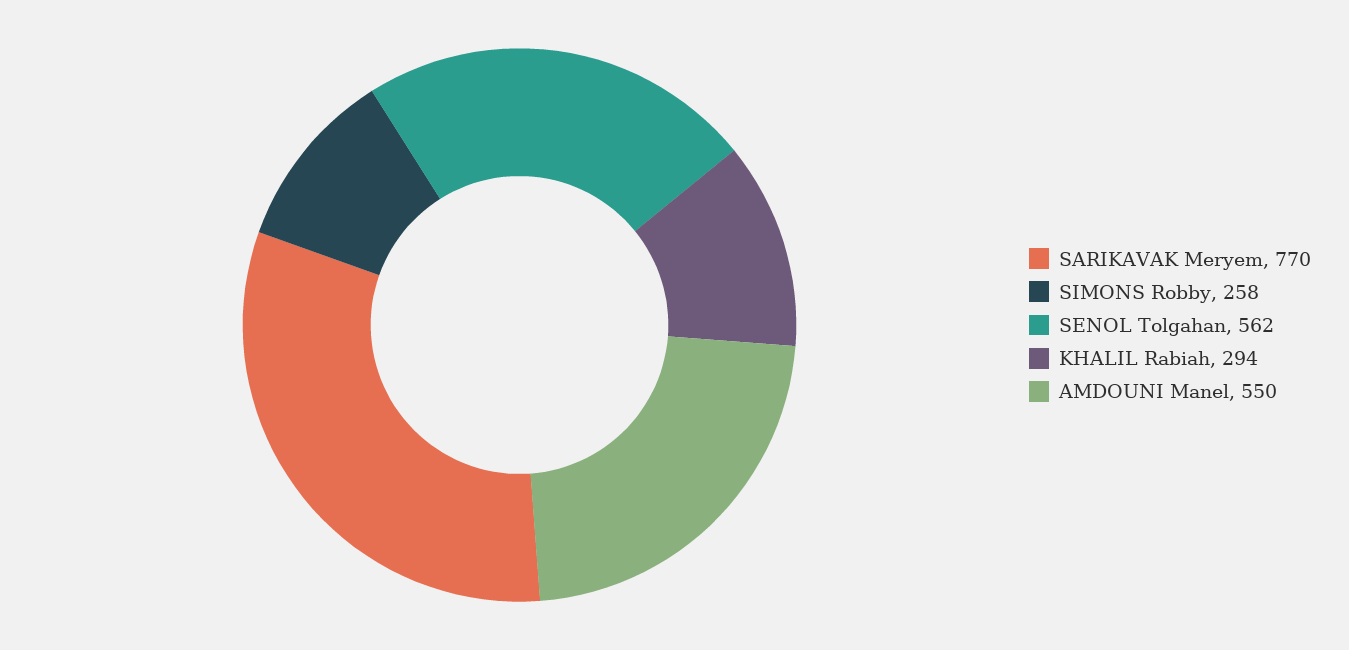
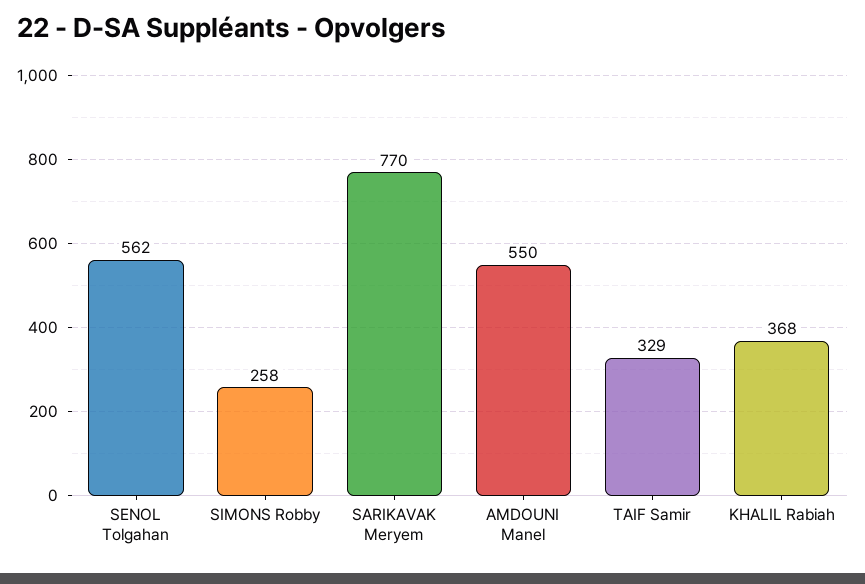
KHALIL Rabiah: 294 -> 368
TAIF Samir: none -> 329

